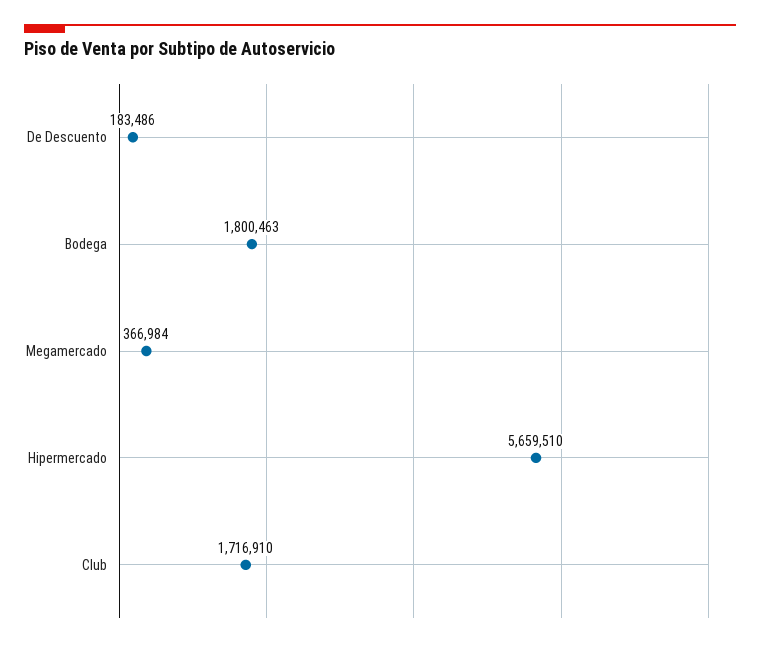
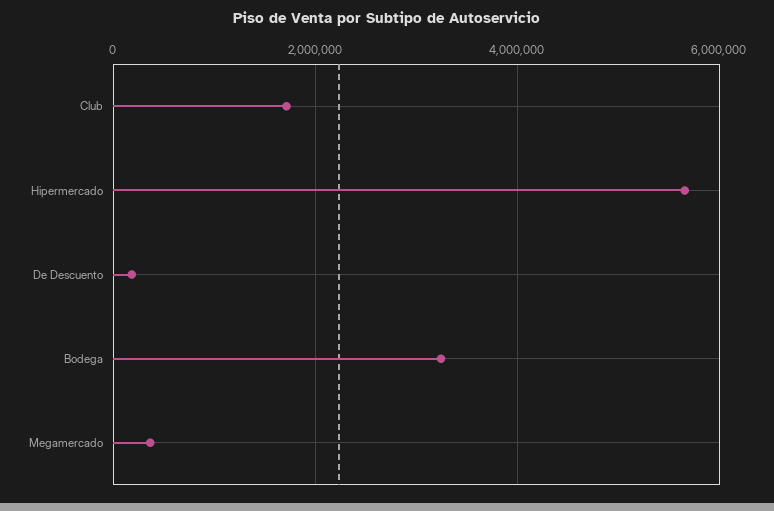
Bodega: 1800463 -> 3200000

